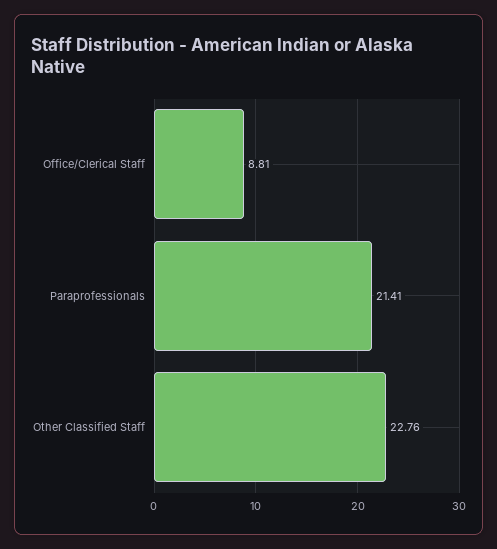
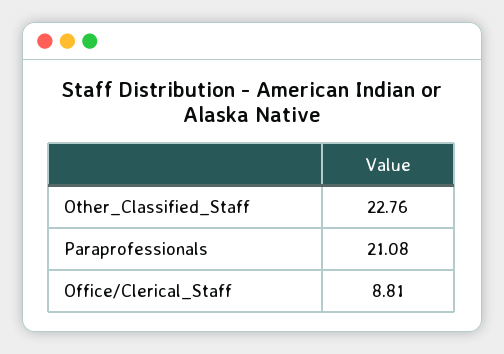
Paraprofessionals: 21.41 -> 21.08

